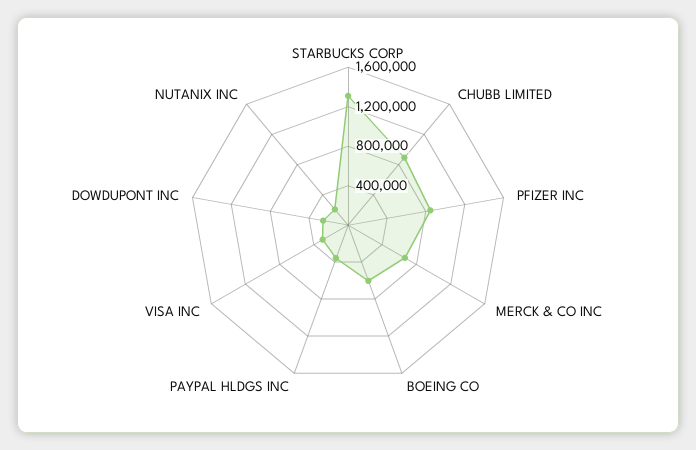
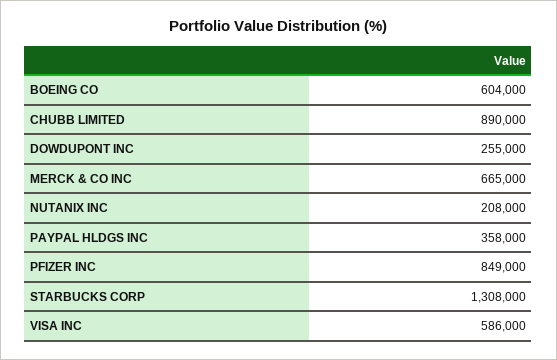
VISA INC: 300000 -> 586000

